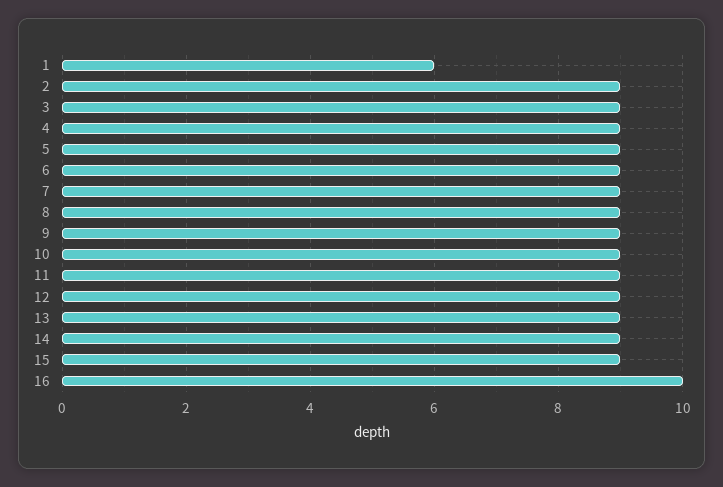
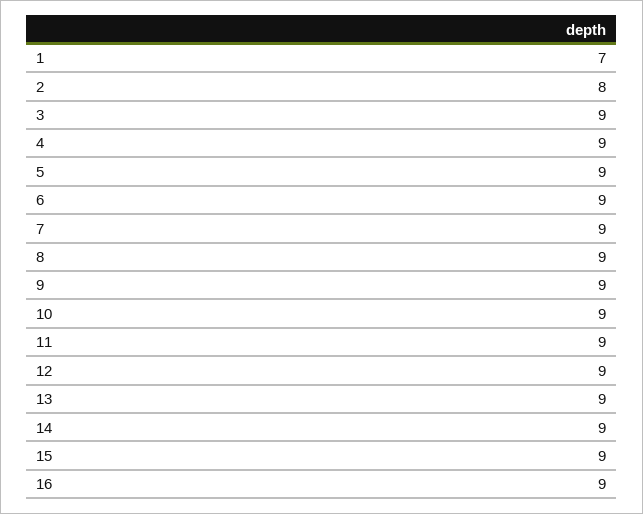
1: 6 -> 7
2: 9 -> 8
16: 10 -> 9

